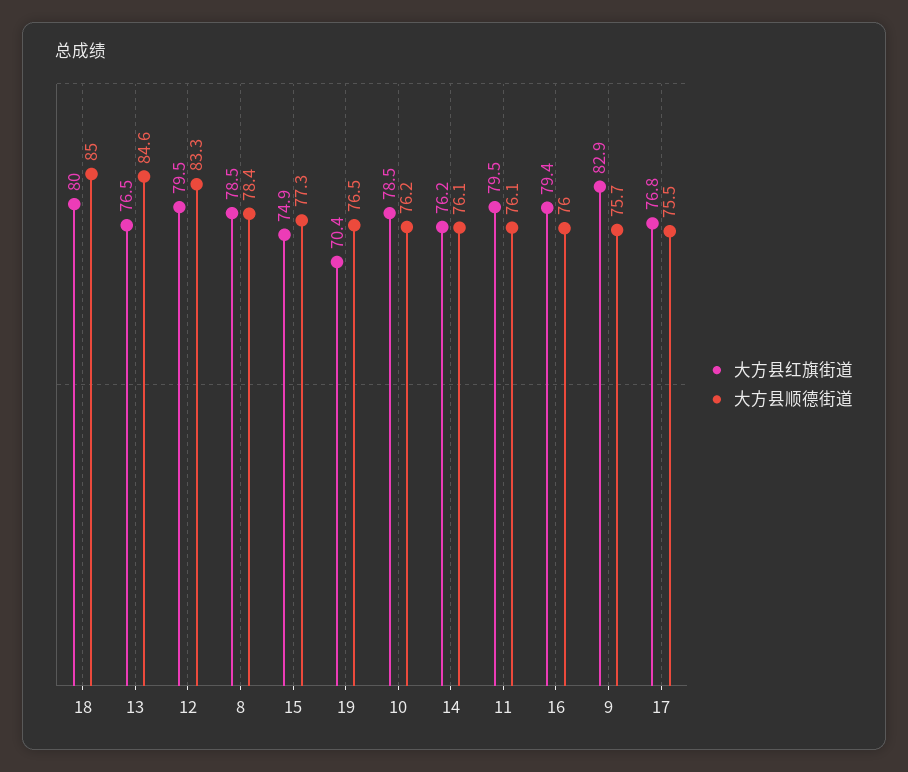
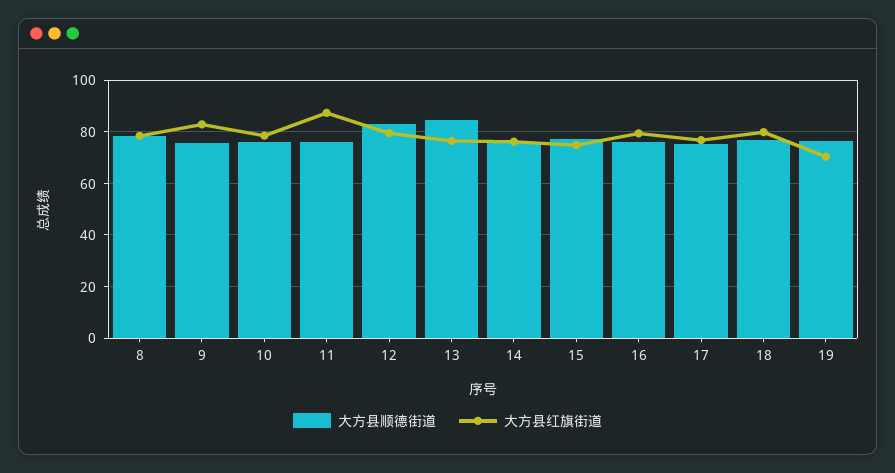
大方县顺德街道, 18: 85 -> 77.5
大方县红旗街道, 11: 79.5 -> 87.5

